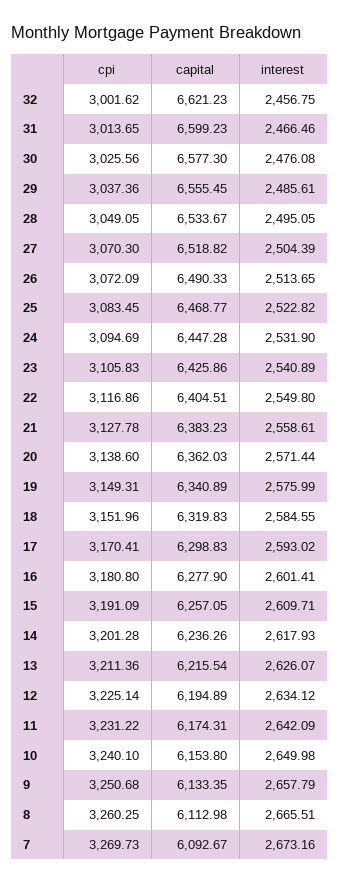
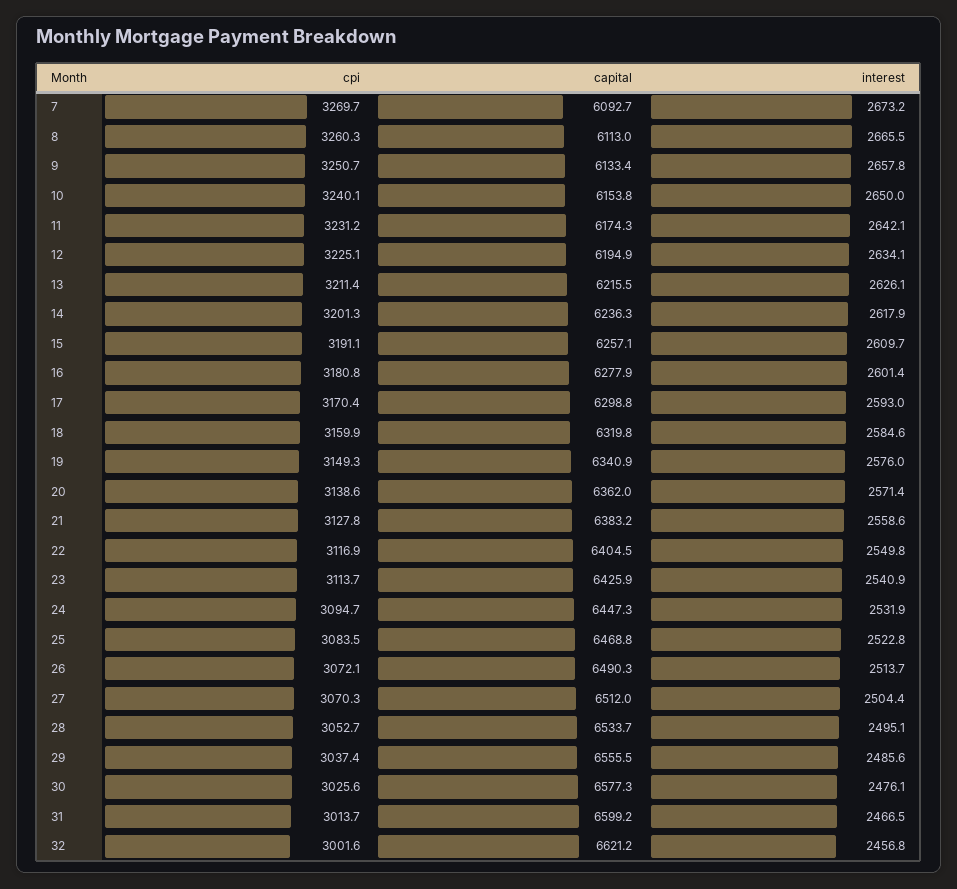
cpi, 28: 3049.05 -> 3052.7
capital, 27: 6518.82 -> 6512
cpi, 23: 3105.83 -> 3113.7
cpi, 18: 3151.96 -> 3159.9

